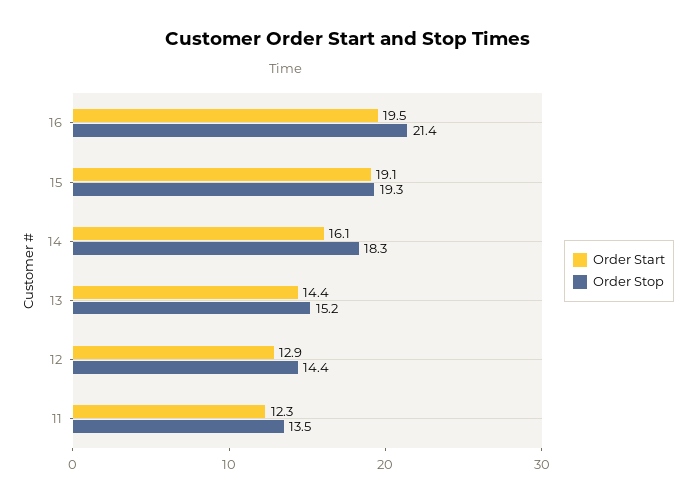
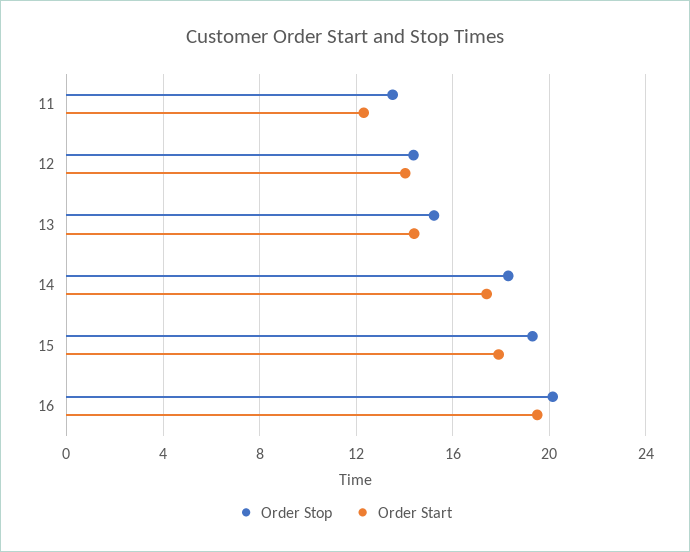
Order Stop, 16: 21.4 -> 20
Order Start, 15: 19.1 -> 18
Order Start, 14: 16.1 -> 17.5
Order Start, 12: 12.9 -> 14

